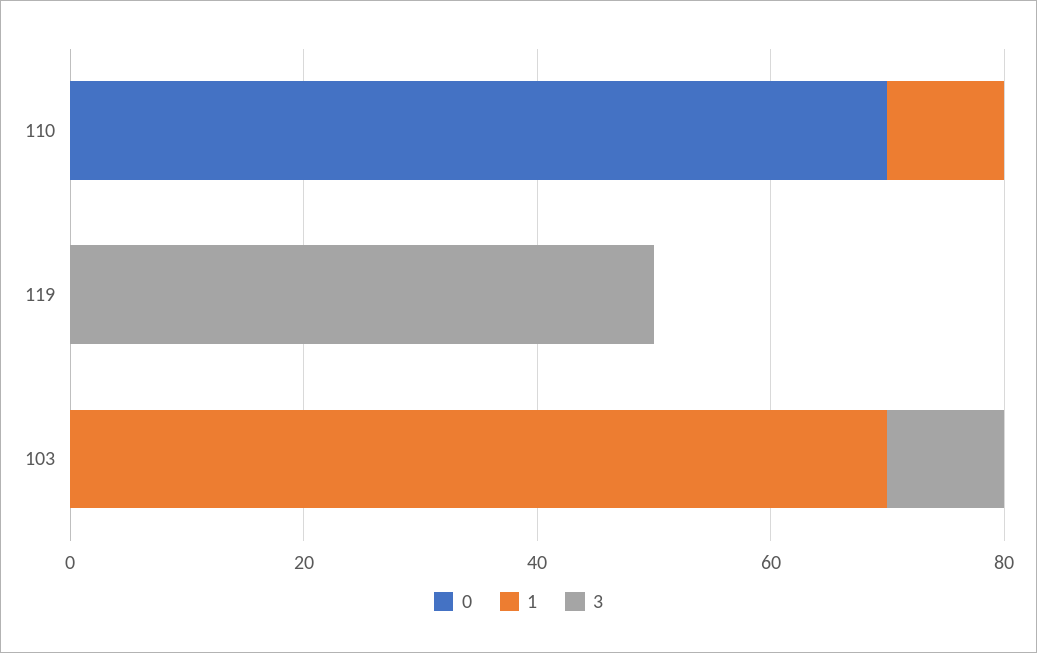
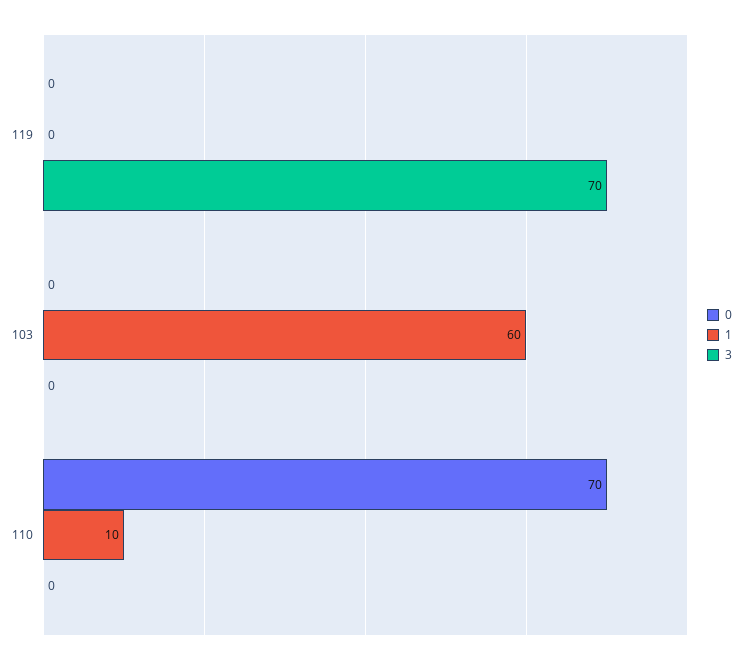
3, 119: 50 -> 70
1, 103: 70 -> 60
3, 103: 10 -> 0

